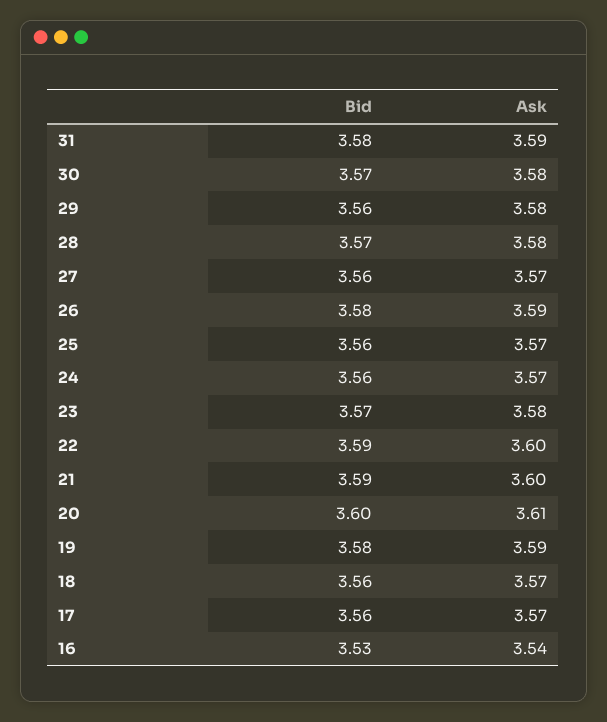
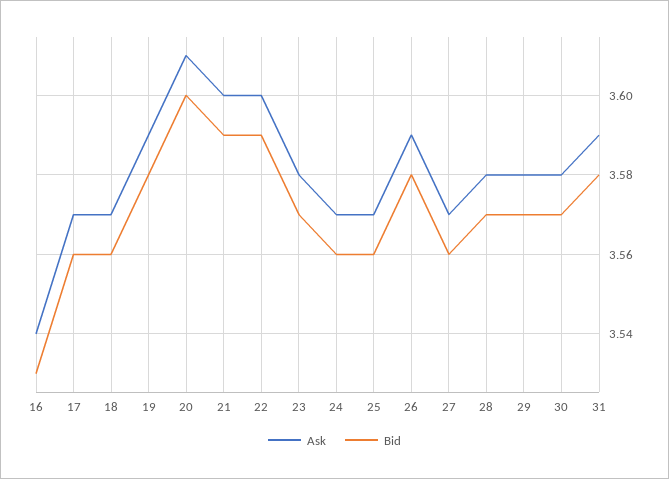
Bid, 29: 3.56 -> 3.57

